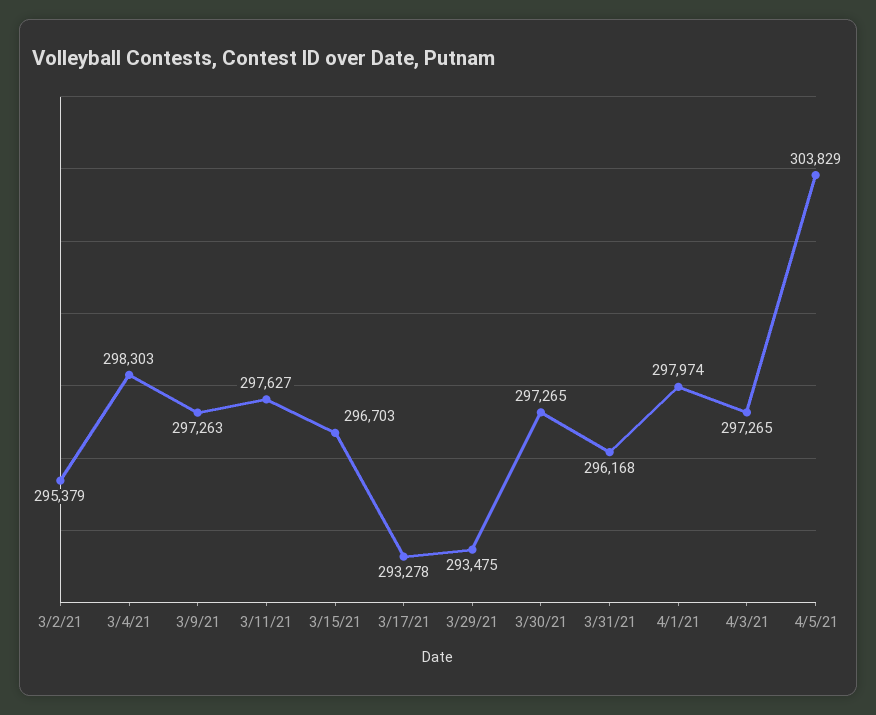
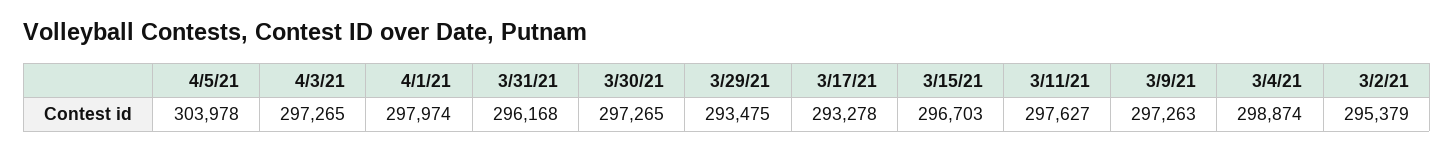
3/4/21: 298303 -> 298874
4/5/21: 303829 -> 303978

